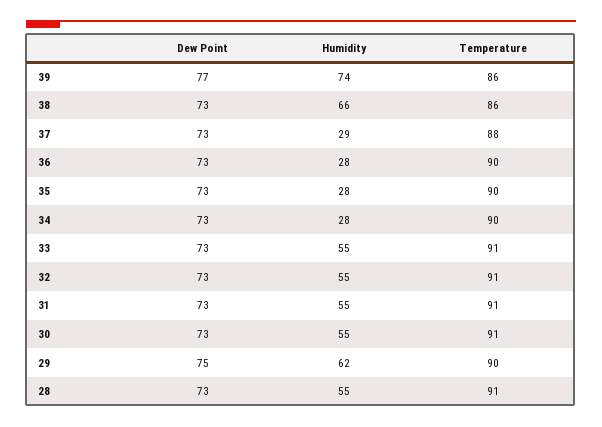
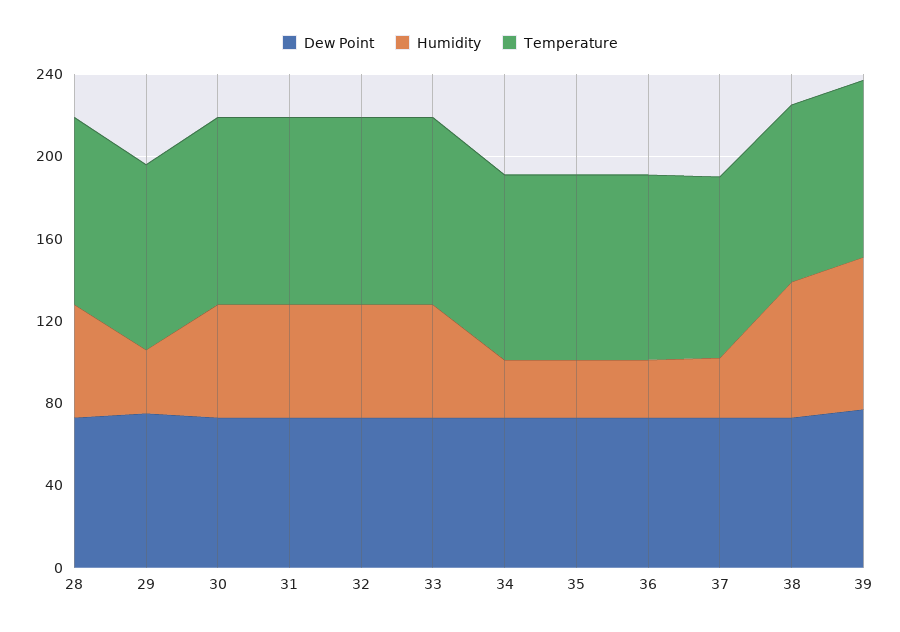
Humidity, 29: 62 -> 30

